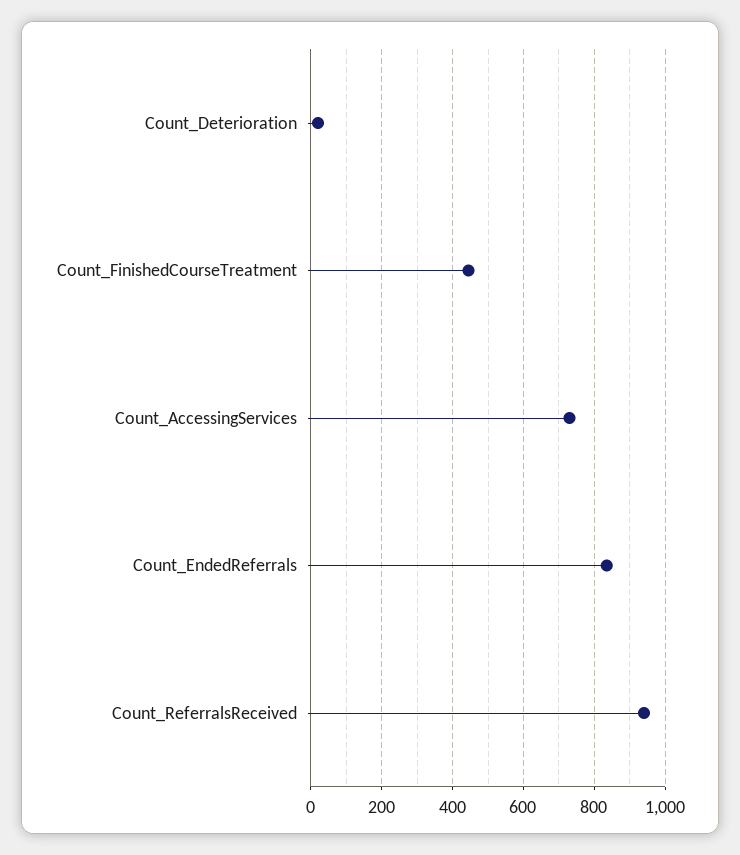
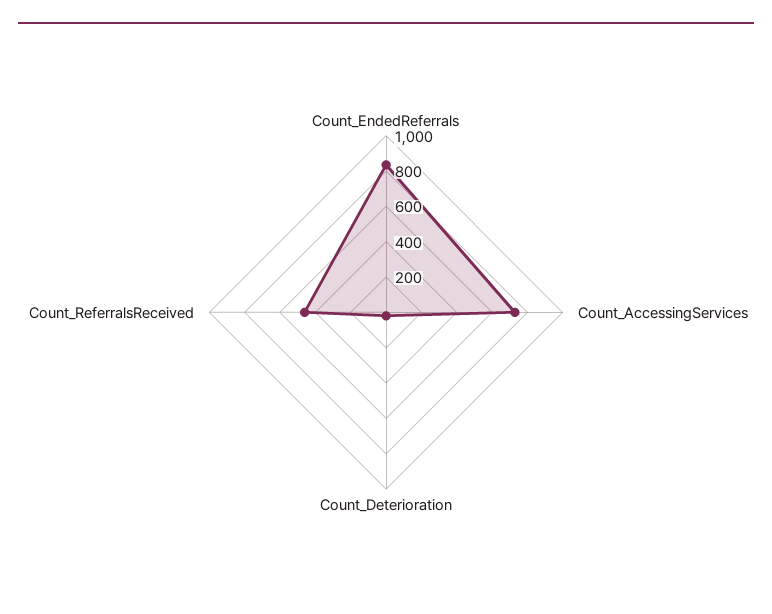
Count_FinishedCourseTreatment: 440 -> none
Count_ReferralsReceived: 940 -> 450

